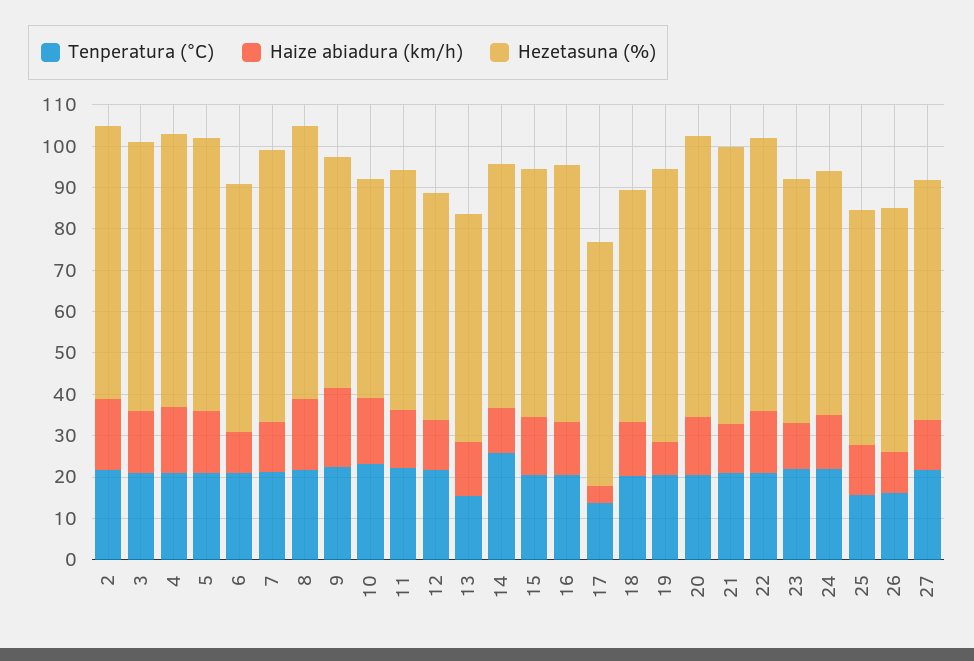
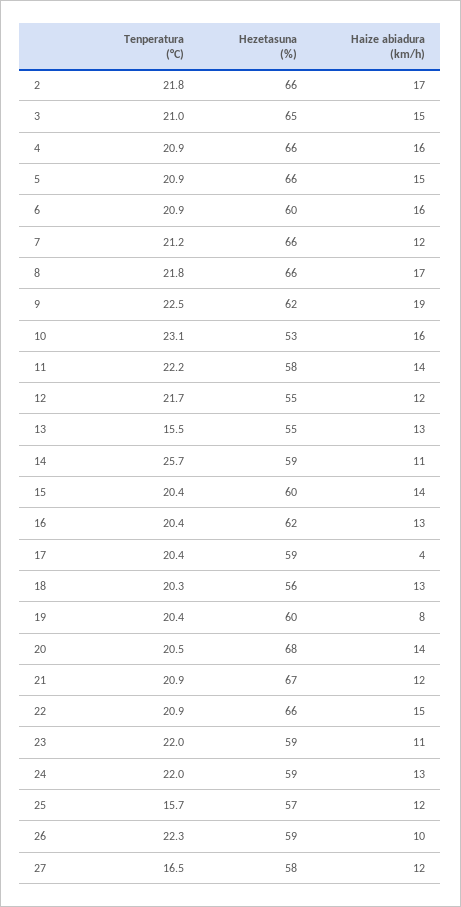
Haize abiadura (km/h), 6: 10 -> 16
Hezetasuna (%), 9: 56 -> 62
Tenperatura (°C), 17: 14 -> 20.4
Hezetasuna (%), 19: 66 -> 60
Tenperatura (°C), 26: 16 -> 22.3
Tenperatura (°C), 27: 22 -> 16.5

